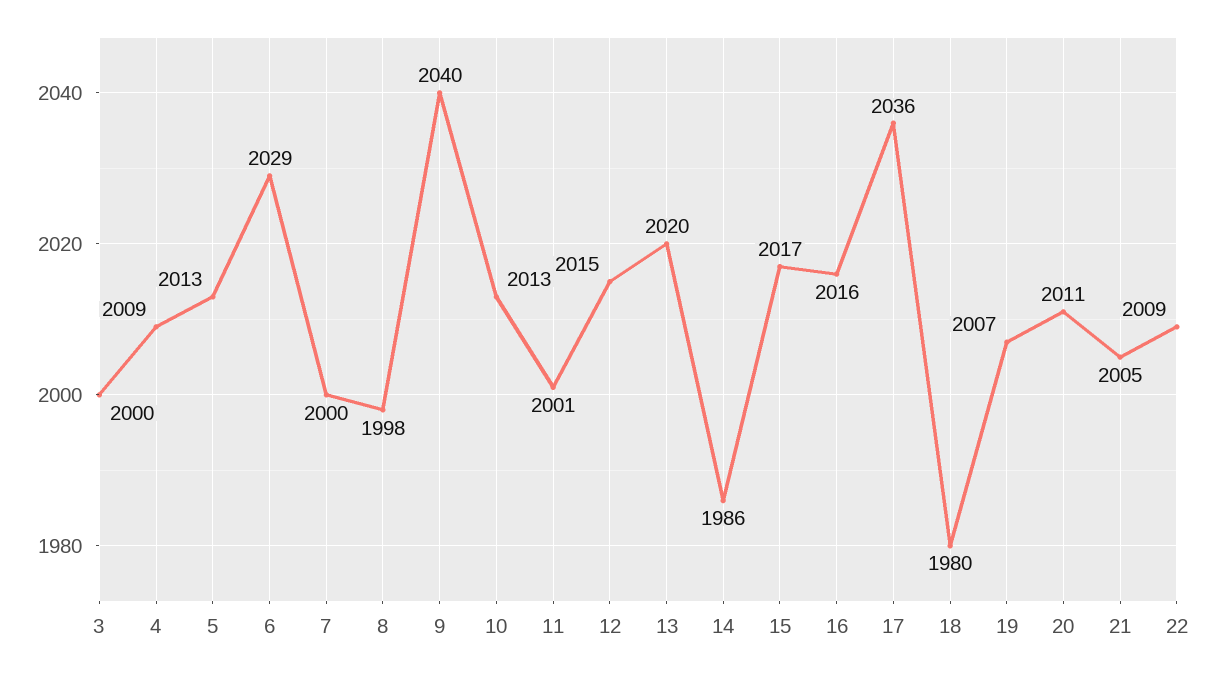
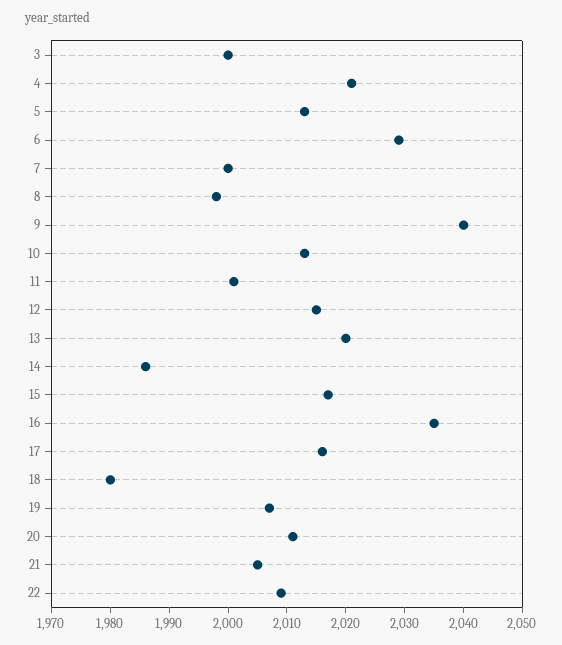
4: 2009 -> 2020
16: 2016 -> 2035
17: 2036 -> 2015

